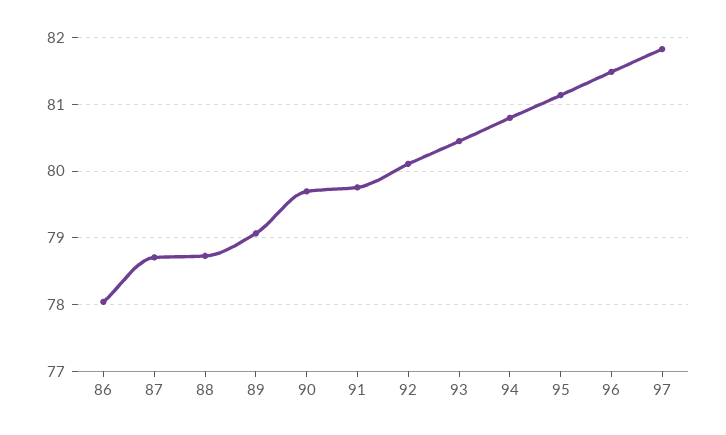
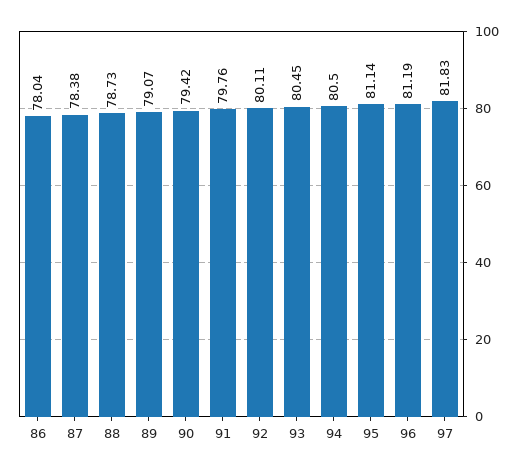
87: 78.7 -> 78.38
90: 79.7 -> 79.42
94: 80.8 -> 80.5
96: 81.5 -> 81.19

